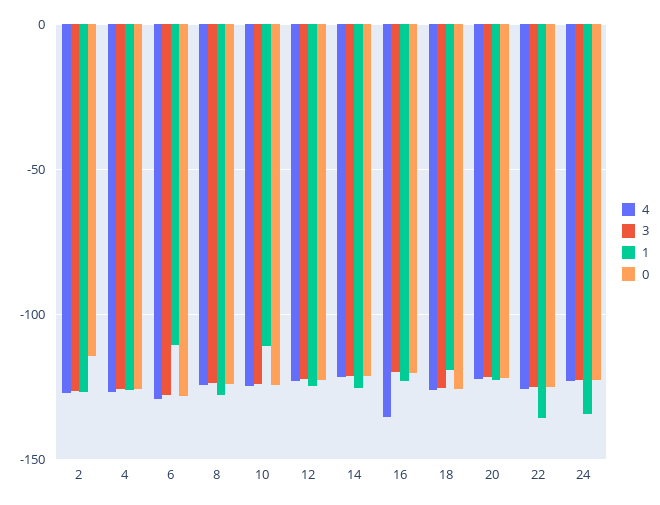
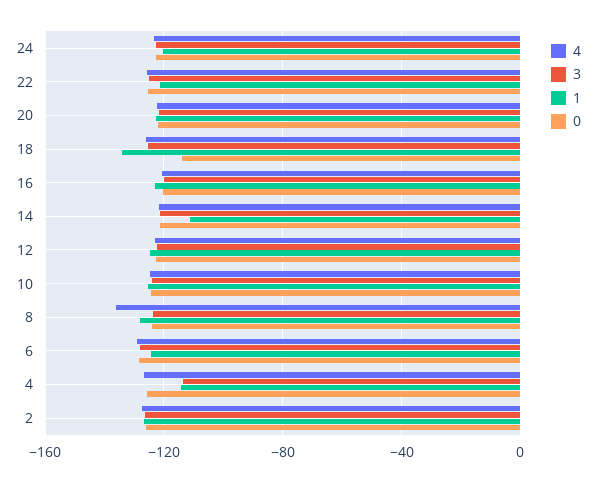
0, 2: -115 -> -125
3, 4: -125 -> -115
1, 4: -125 -> -115
1, 6: -110 -> -125
4, 8: -125 -> -135
1, 10: -110 -> -125
1, 14: -125 -> -110
4, 16: -135 -> -120
1, 18: -120 -> -135
0, 18: -125 -> -115
1, 22: -135 -> -120
1, 24: -135 -> -120

